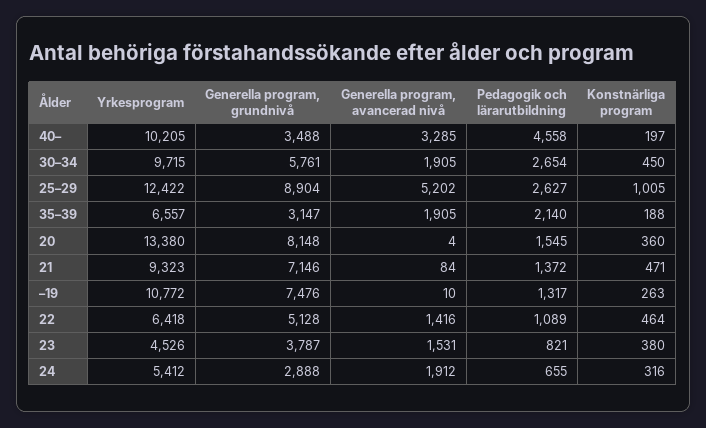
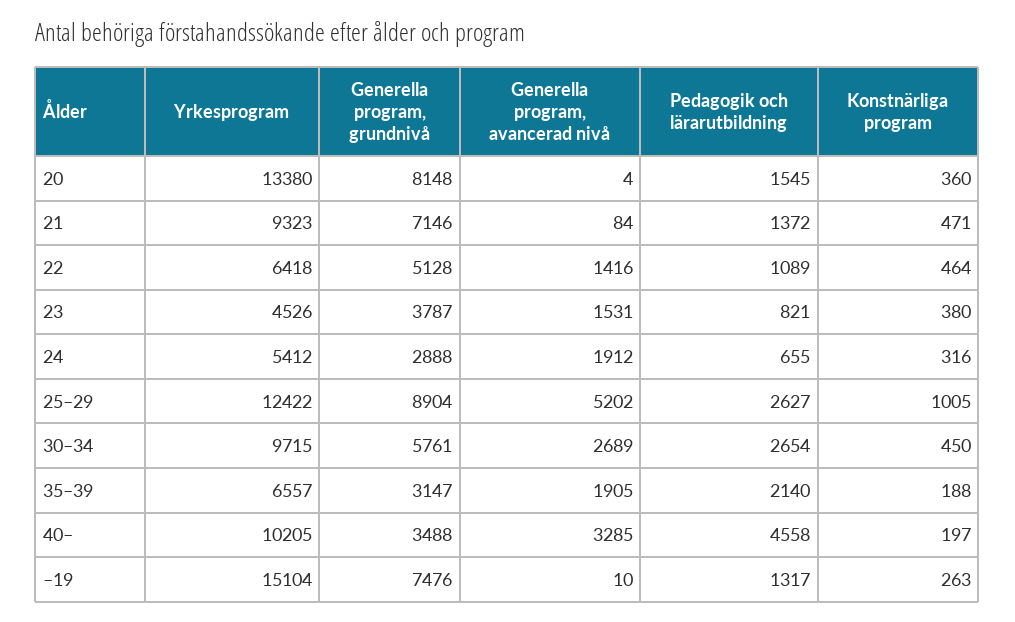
Generella program, avancerad nivå, 30–34: 1905 -> 2689
Yrkesprogram, –19: 10772 -> 15104

